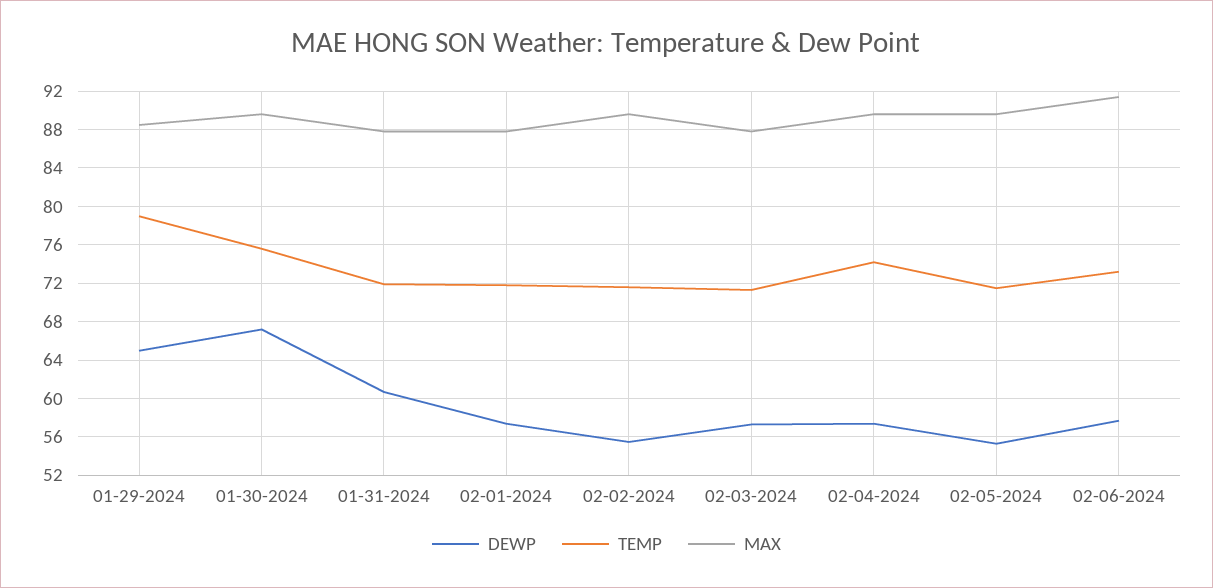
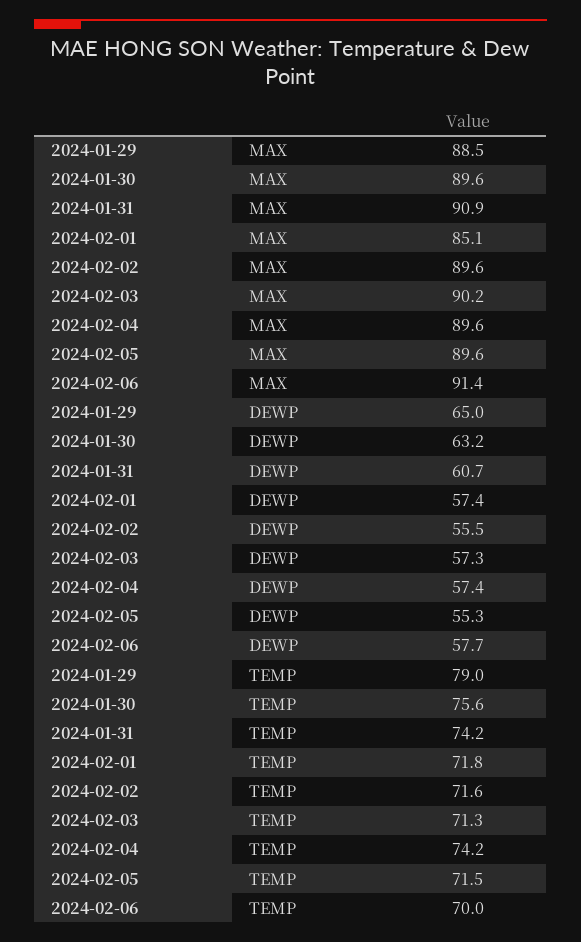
DEWP, 01-30-2024: 67 -> 63.2
TEMP, 01-31-2024: 72 -> 74.2
MAX, 01-31-2024: 88 -> 90.9
MAX, 02-01-2024: 88 -> 85.1
MAX, 02-03-2024: 88 -> 90.2
TEMP, 02-06-2024: 73 -> 70

